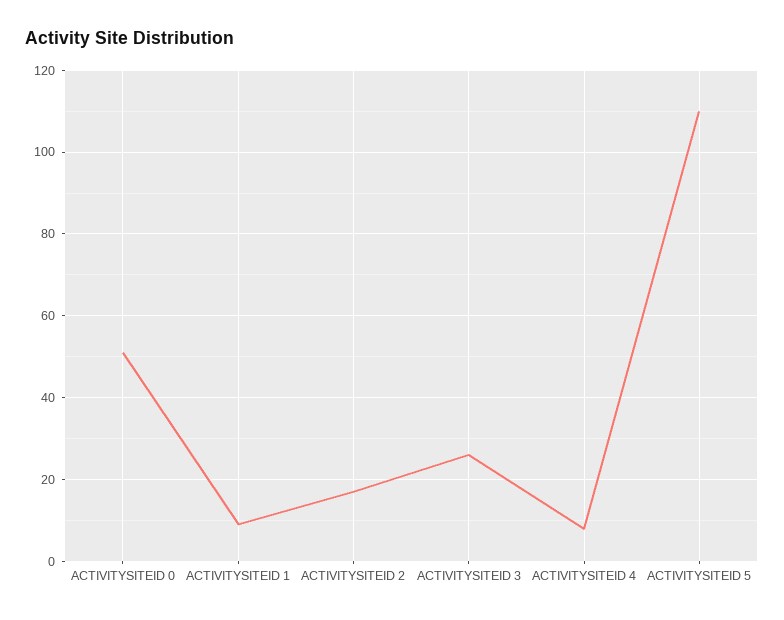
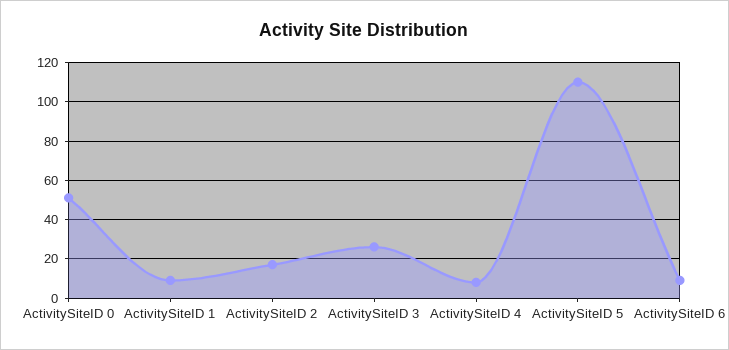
ActivitySiteID 6: none -> 10

